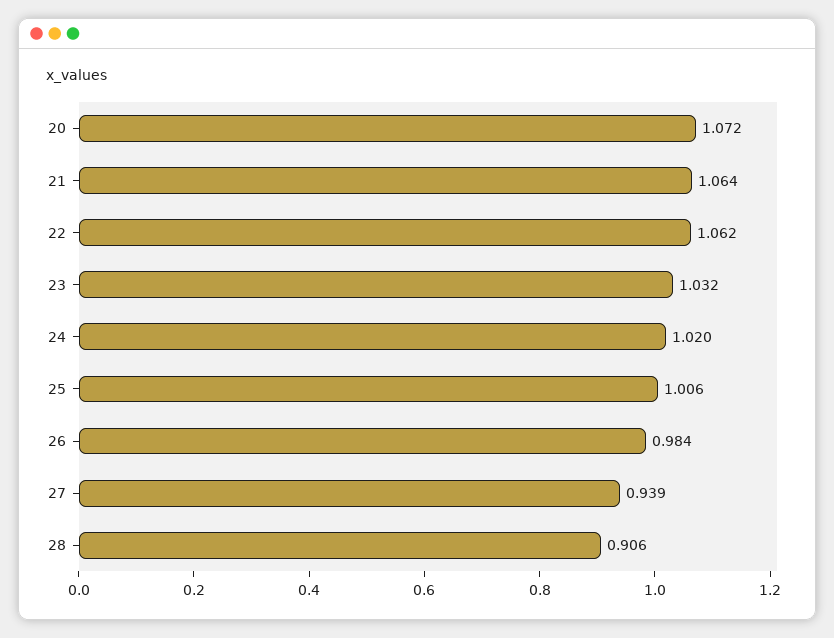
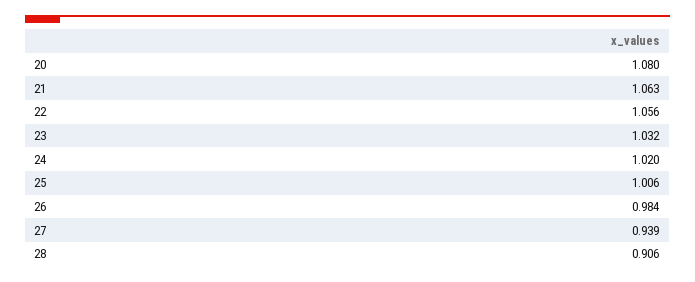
20: 1.072 -> 1.08
21: 1.064 -> 1.063
22: 1.062 -> 1.056

